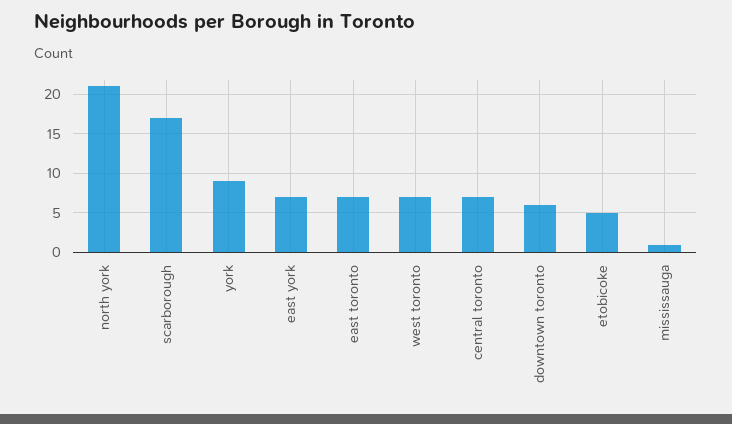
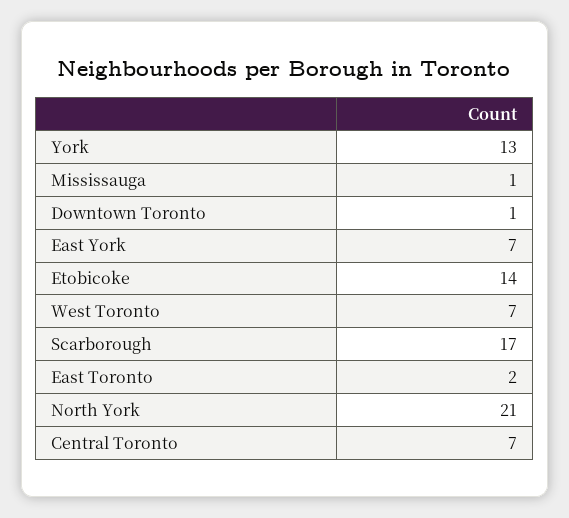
york: 9 -> 13
east toronto: 7 -> 2
downtown toronto: 6 -> 1
etobicoke: 5 -> 14

